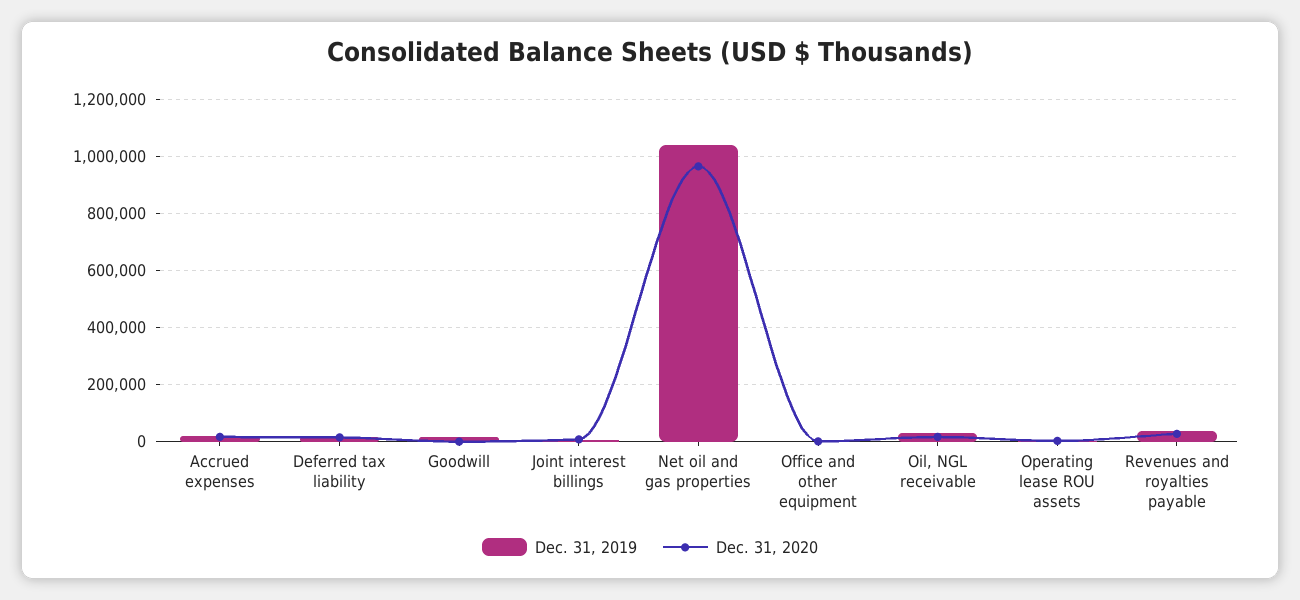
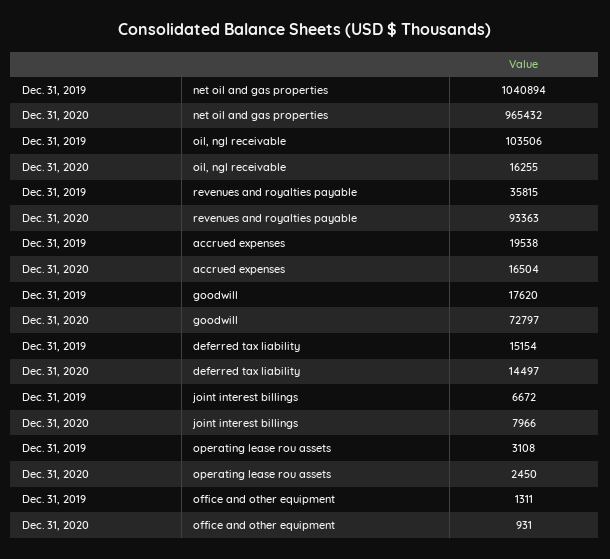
Dec. 31, 2020, Goodwill: 0 -> 72797
Dec. 31, 2019, Oil, NGL receivable: 25000 -> 103506
Dec. 31, 2020, Revenues and royalties payable: 25000 -> 93363

